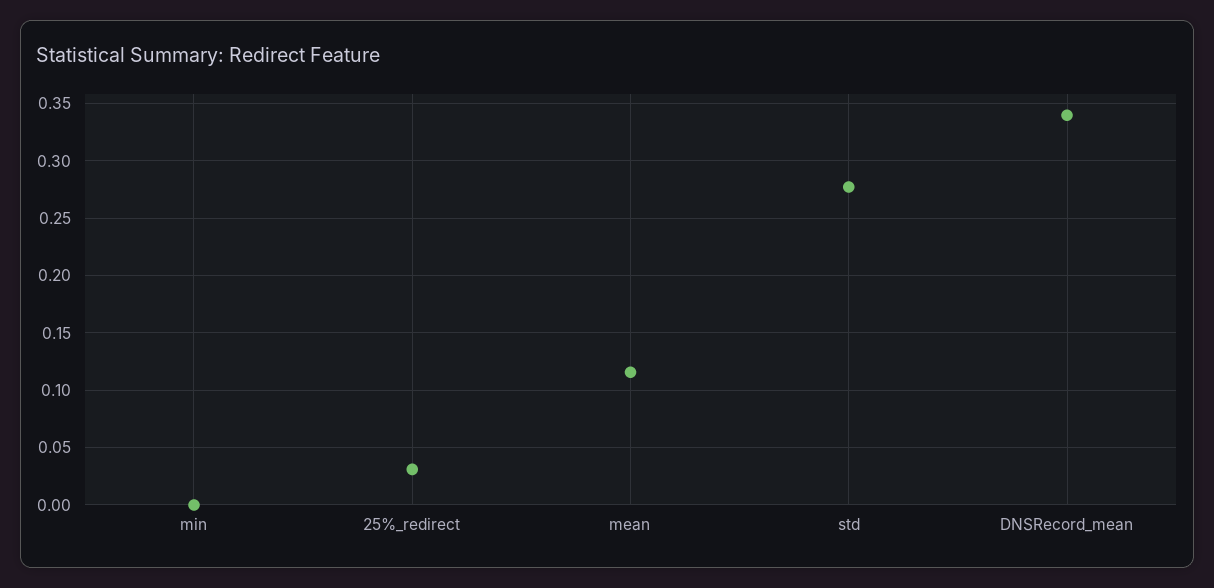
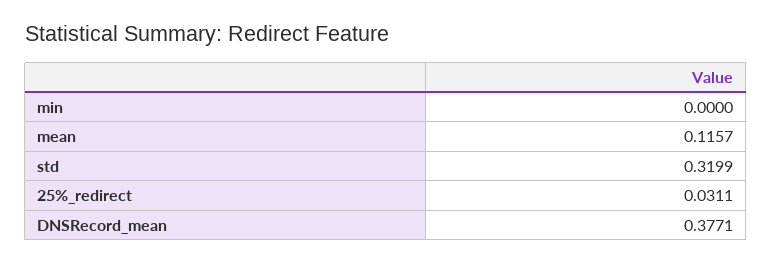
std: 0.28 -> 0.3199
DNSRecord_mean: 0.34 -> 0.3771

